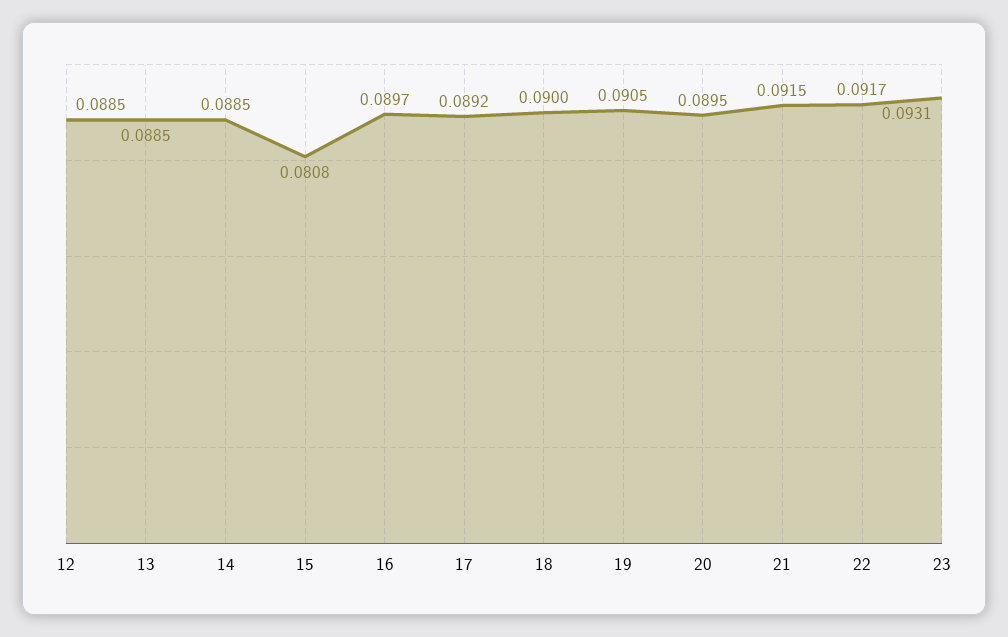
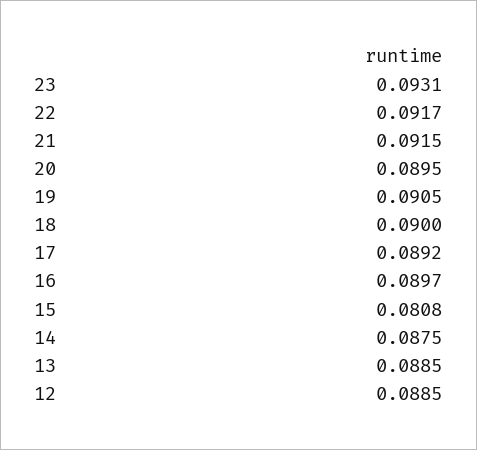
14: 0.0885 -> 0.0875

